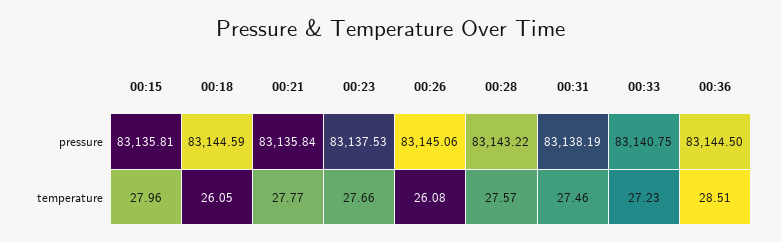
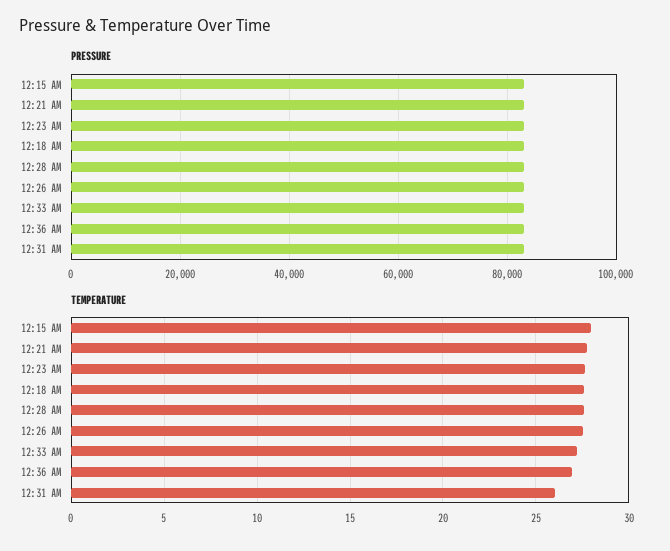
temperature, 00:18: 26.05 -> 27.5
temperature, 00:26: 26.08 -> 27.5
temperature, 00:31: 27.46 -> 26
temperature, 00:36: 28.51 -> 27

